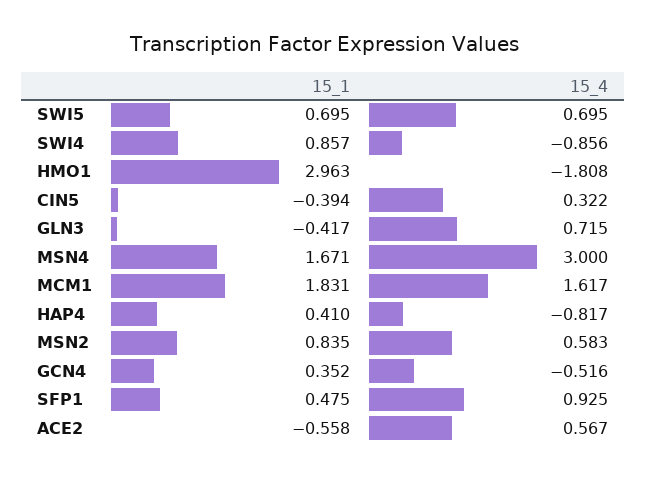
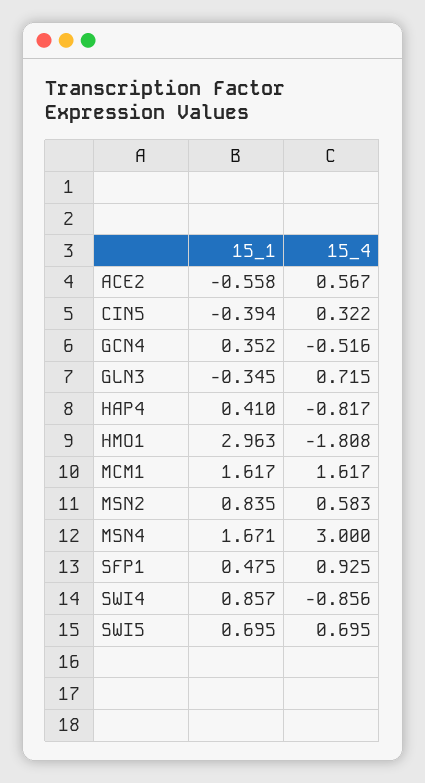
15_1, GLN3: -0.417 -> -0.345
15_1, MCM1: 1.831 -> 1.617

